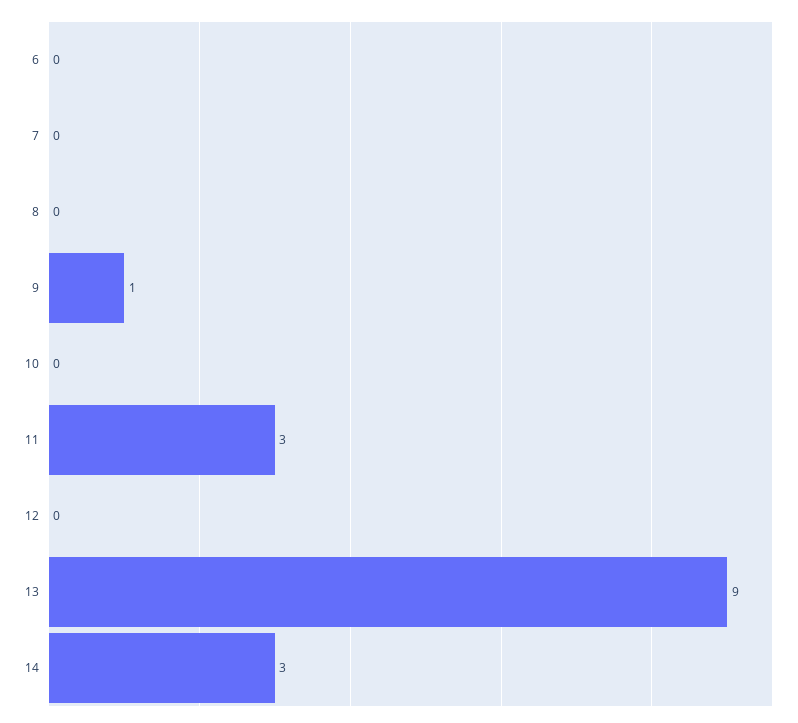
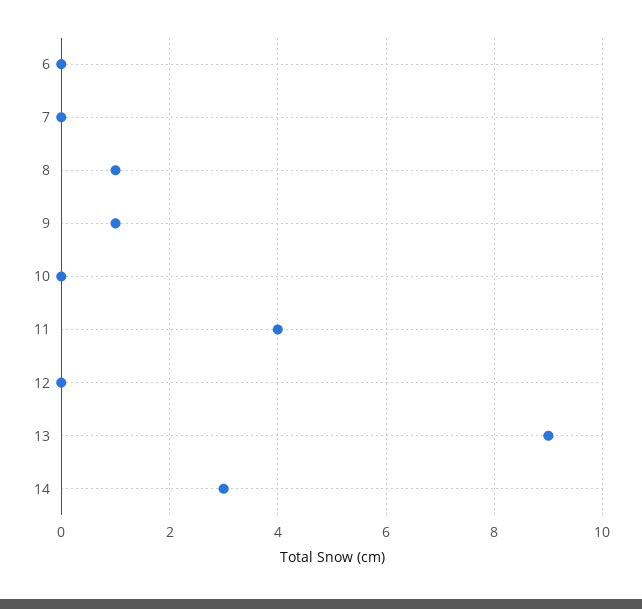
8: 0 -> 1
11: 3 -> 4

